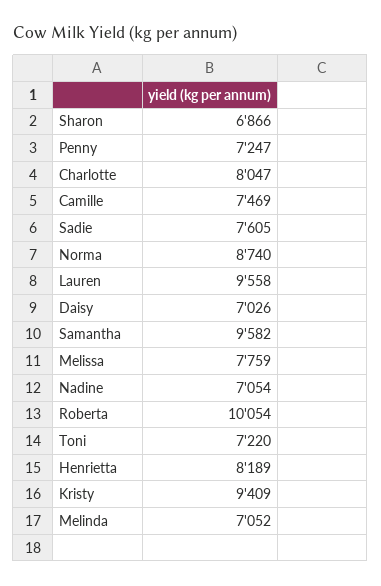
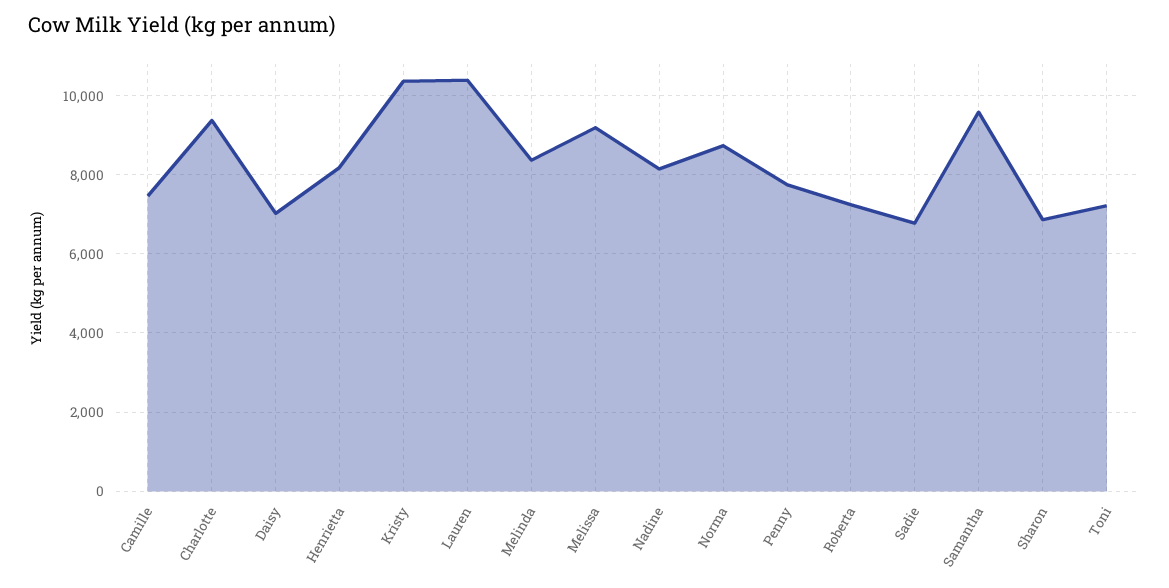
Penny: 7247 -> 7800
Charlotte: 8047 -> 9400
Sadie: 7605 -> 6800
Lauren: 9558 -> 10400
Melissa: 7759 -> 9200
Nadine: 7054 -> 8200
Roberta: 10054 -> 7200
Kristy: 9409 -> 10400
Melinda: 7052 -> 8400

